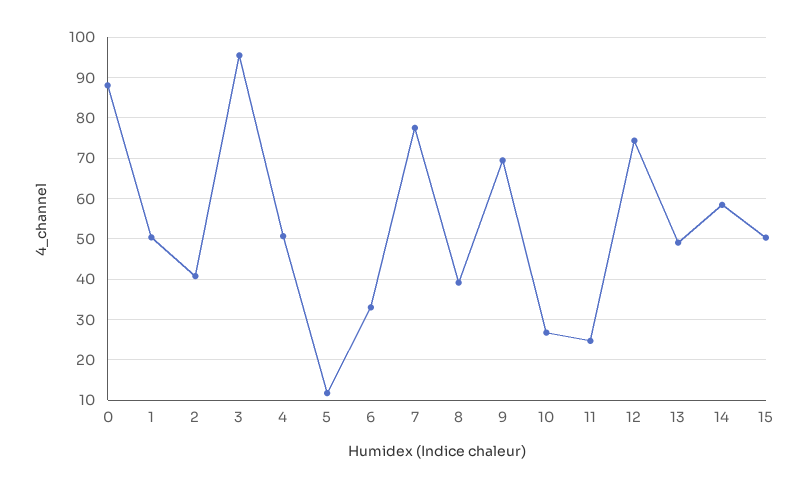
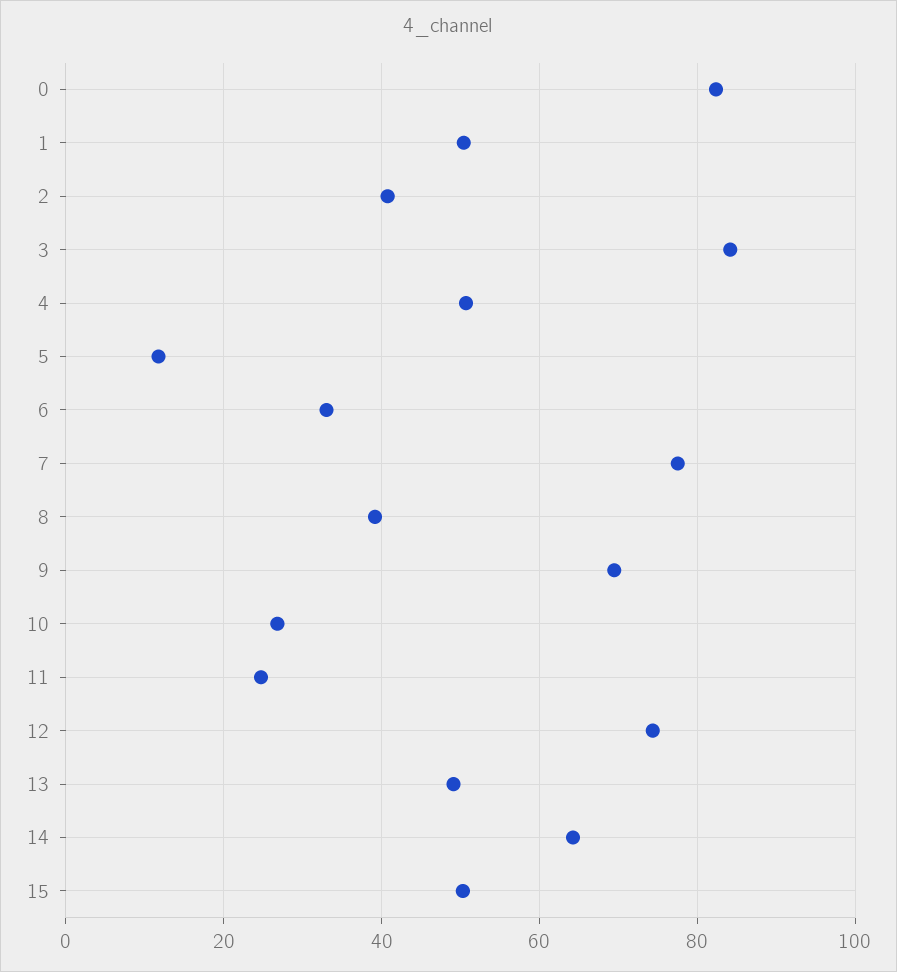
0: 88 -> 82
3: 96 -> 84
14: 58 -> 64

